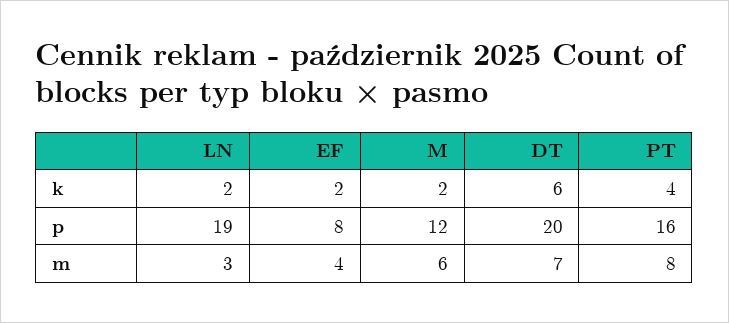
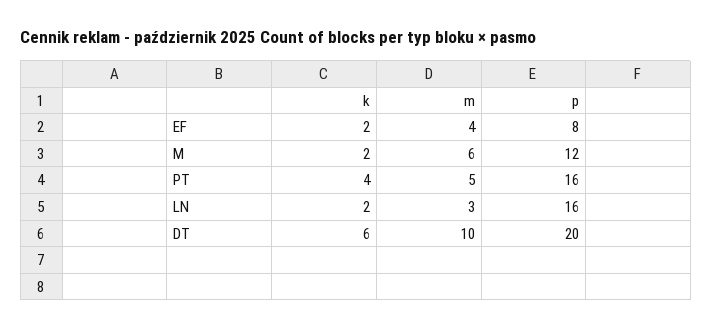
LN, p: 19 -> 16
DT, m: 7 -> 10
PT, m: 8 -> 5

